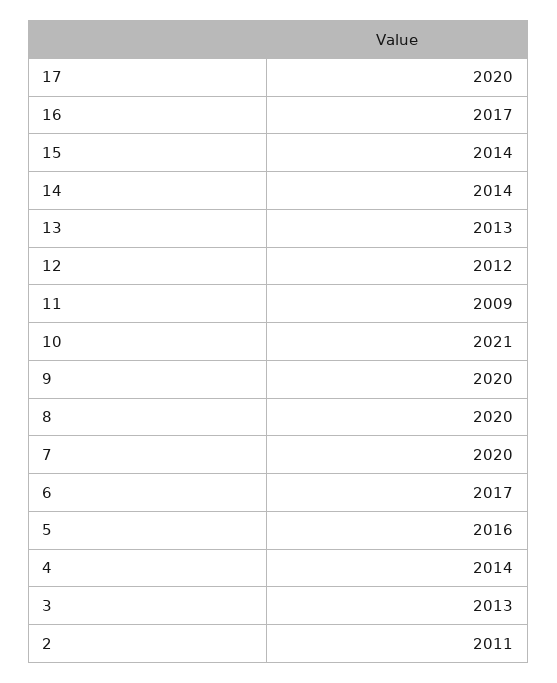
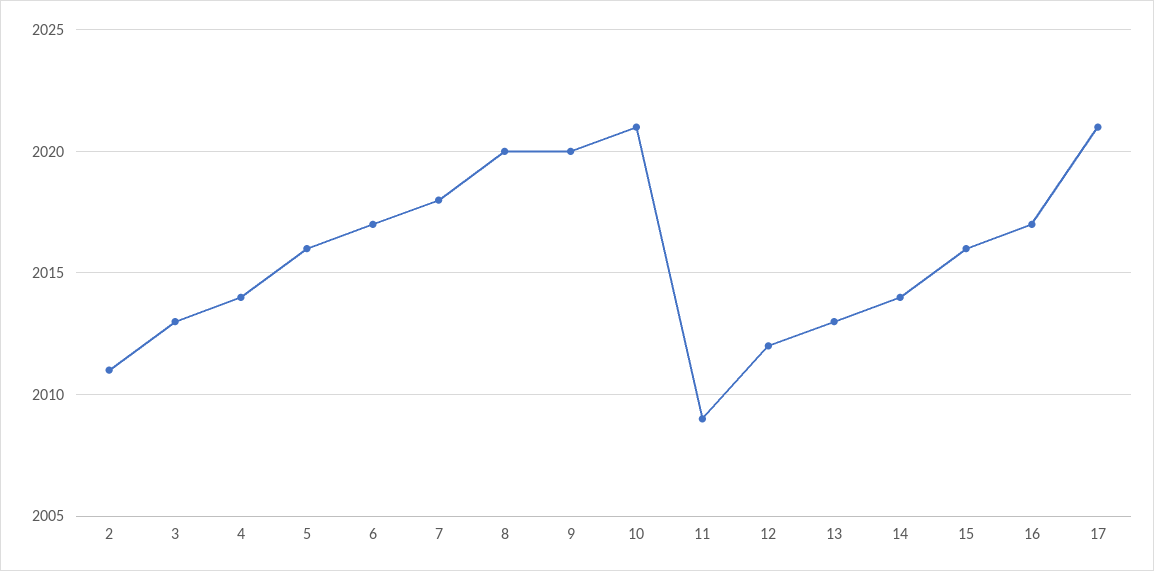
17: 2020 -> 2021
15: 2014 -> 2016
7: 2020 -> 2018

